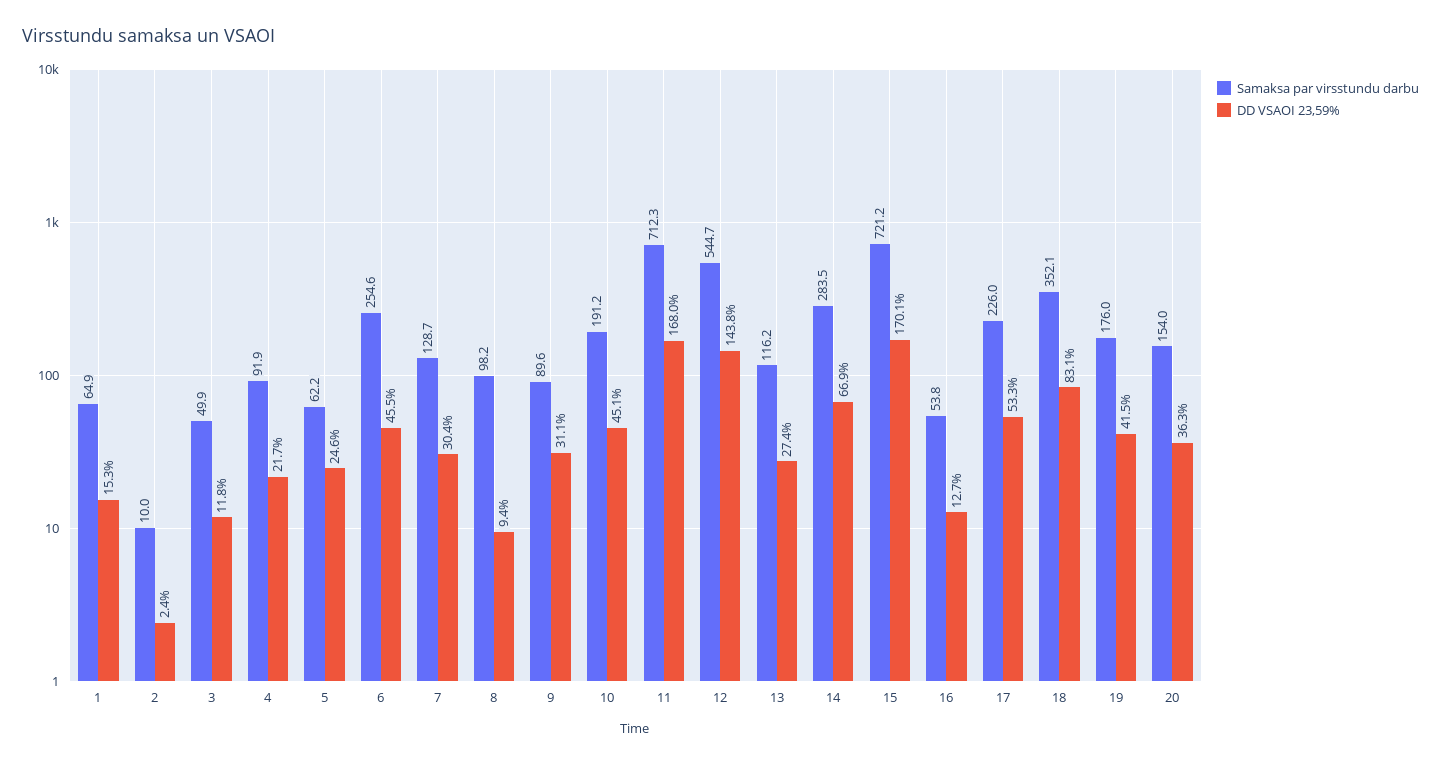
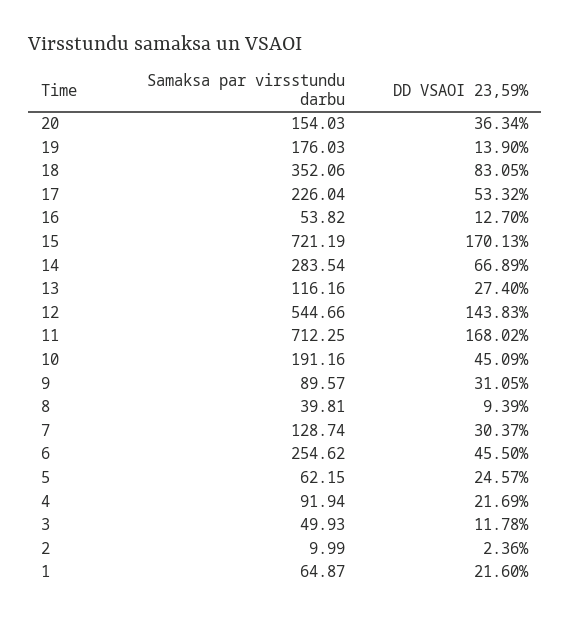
DD VSAOI 23,59%, 1: 15.3 -> 21.6
Samaksa par virsstundu darbu, 8: 98.2 -> 39.81
DD VSAOI 23,59%, 19: 41.5 -> 13.9

